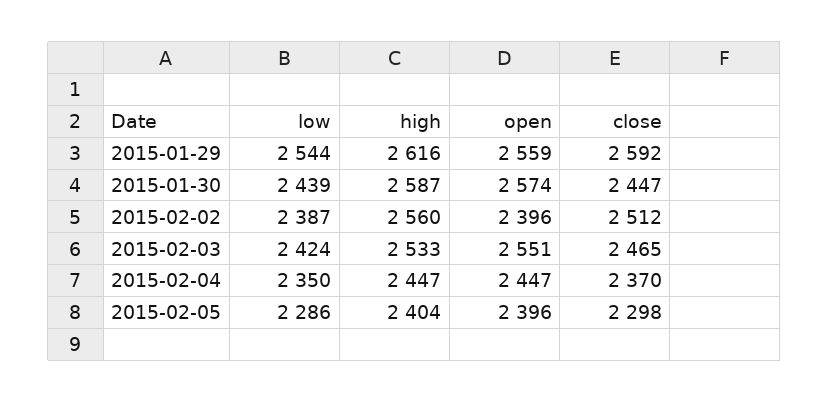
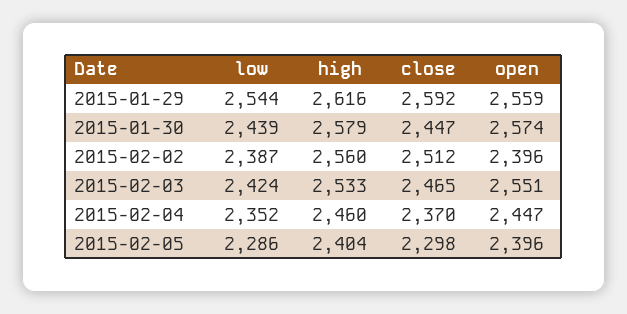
high, 2015-01-30: 2587 -> 2579
low, 2015-02-04: 2350 -> 2352
high, 2015-02-04: 2447 -> 2460

